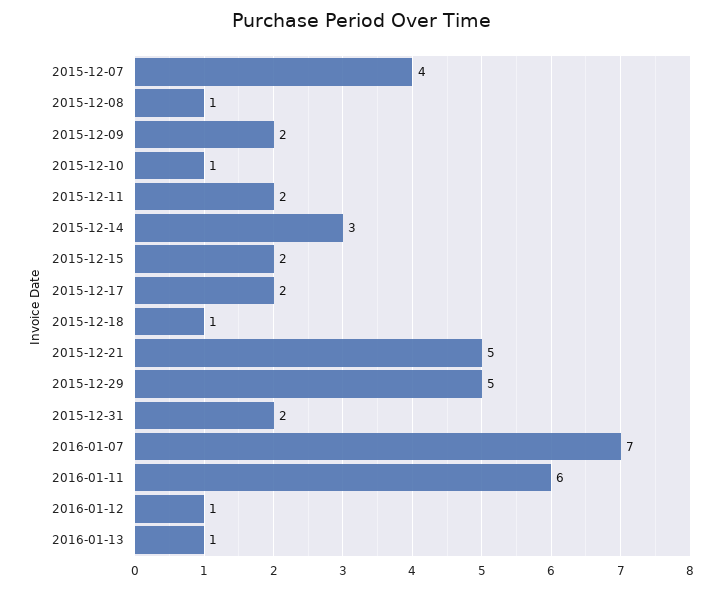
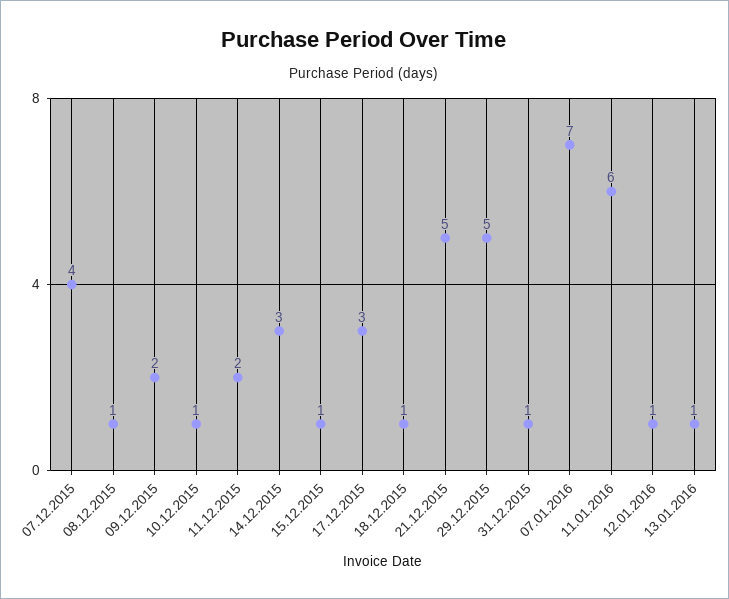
2015-12-15: 2 -> 1
2015-12-17: 2 -> 3
2015-12-31: 2 -> 1

